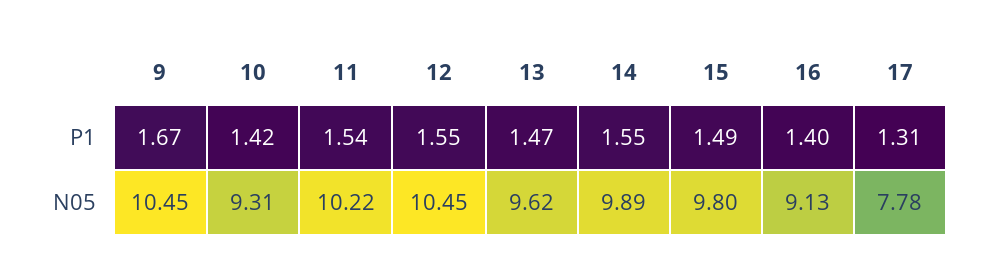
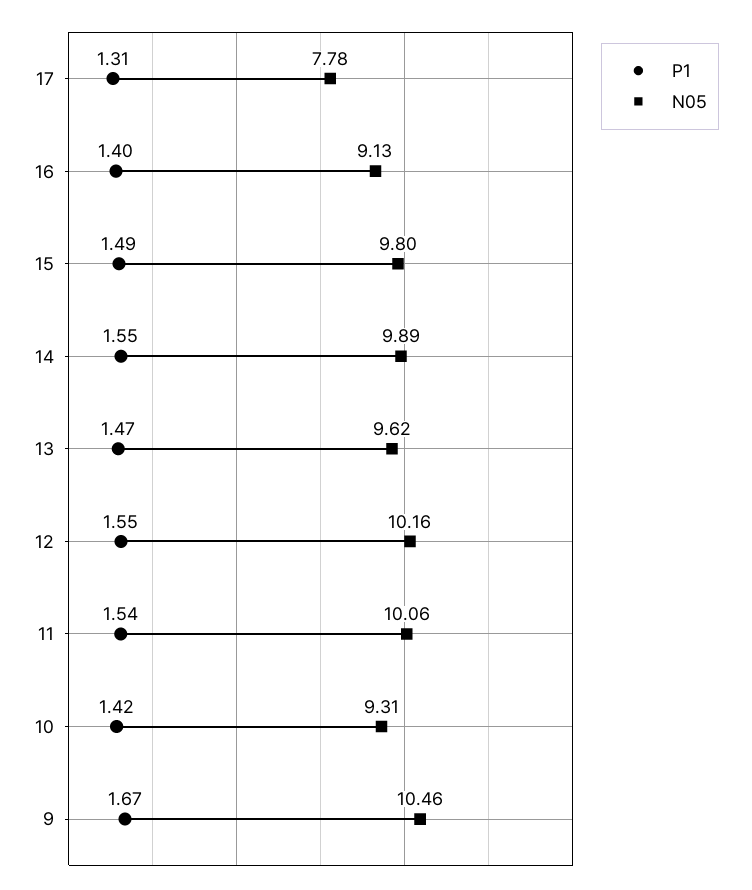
N05, 9: 10.45 -> 10.46
N05, 11: 10.22 -> 10.06
N05, 12: 10.45 -> 10.16

